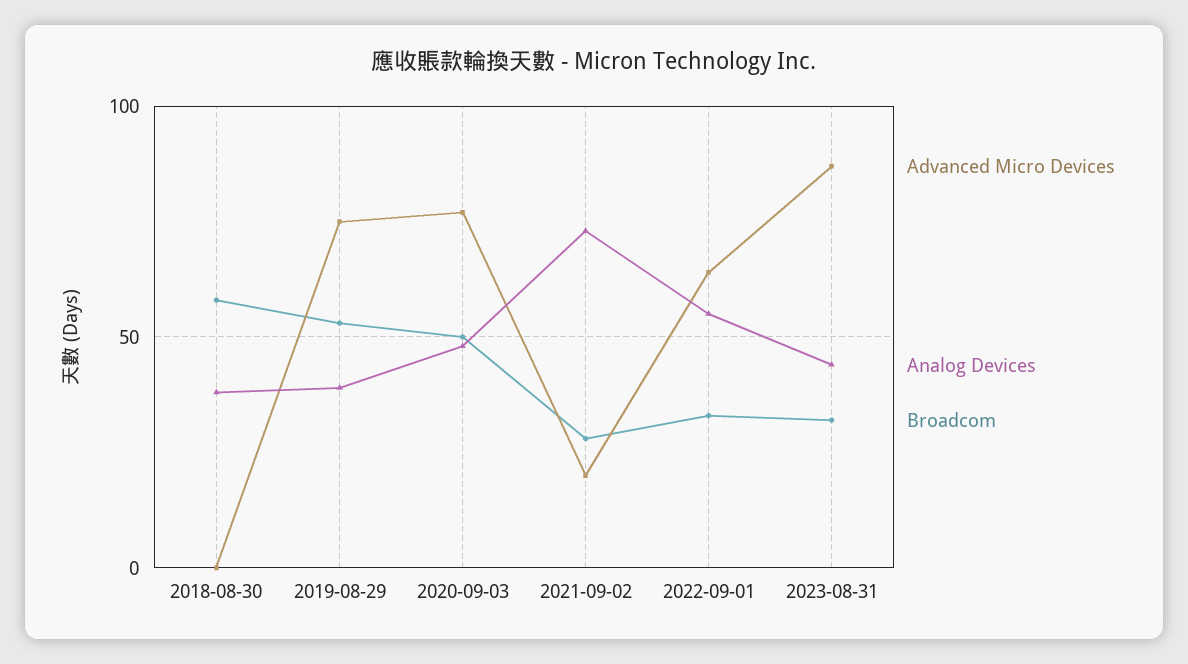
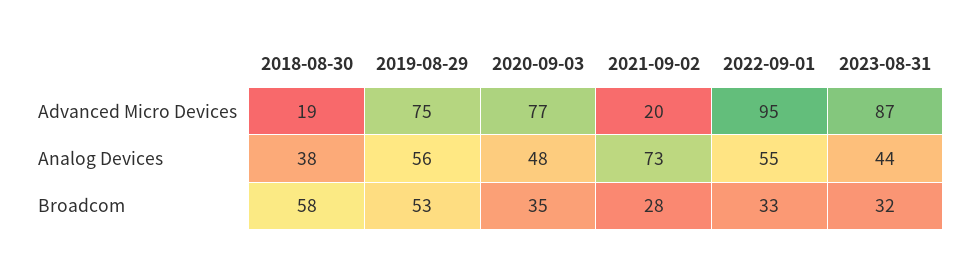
Advanced Micro Devices, 2018-08-30: 0 -> 19
Analog Devices, 2019-08-29: 40 -> 56
Broadcom, 2020-09-03: 50 -> 35
Advanced Micro Devices, 2022-09-01: 65 -> 95

